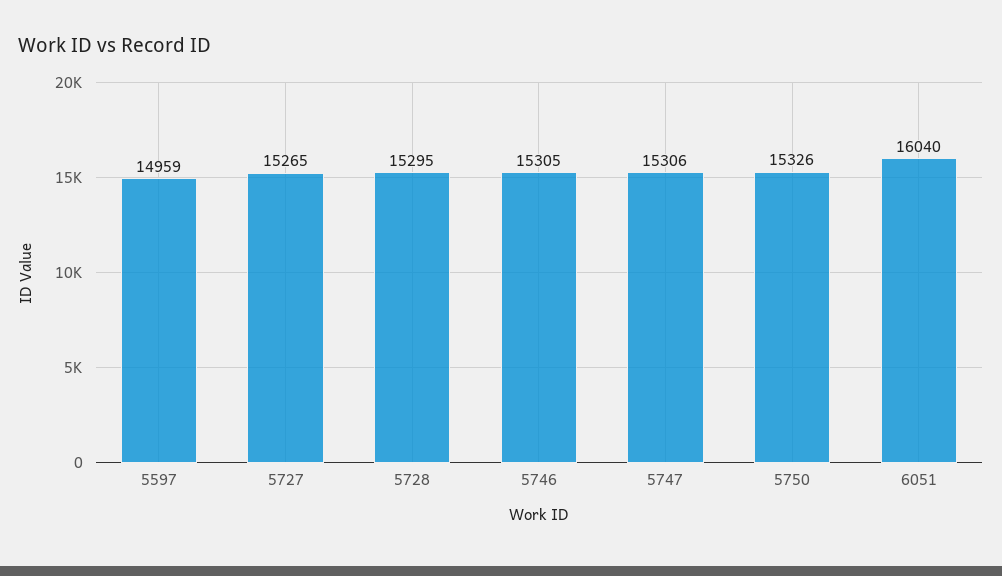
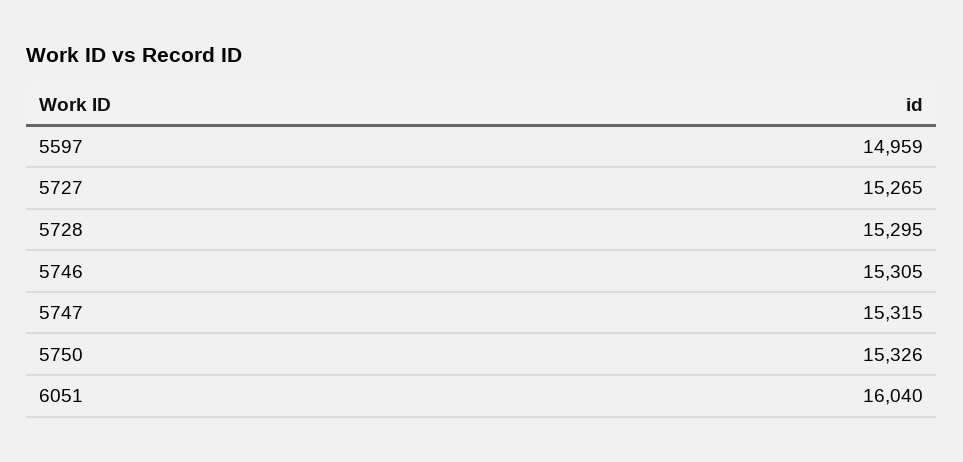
5747: 15306 -> 15315

